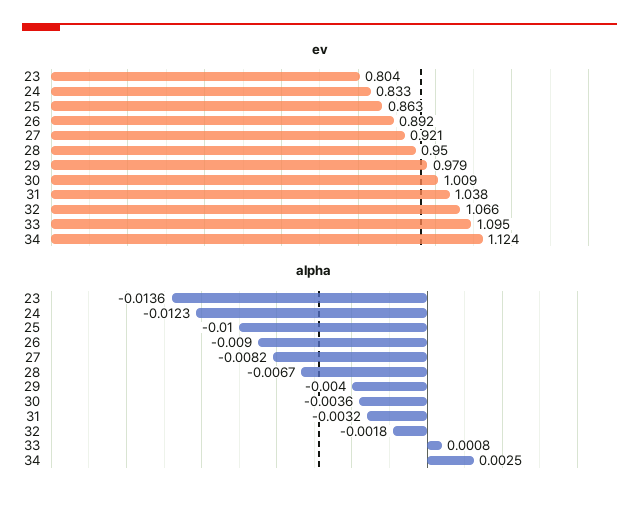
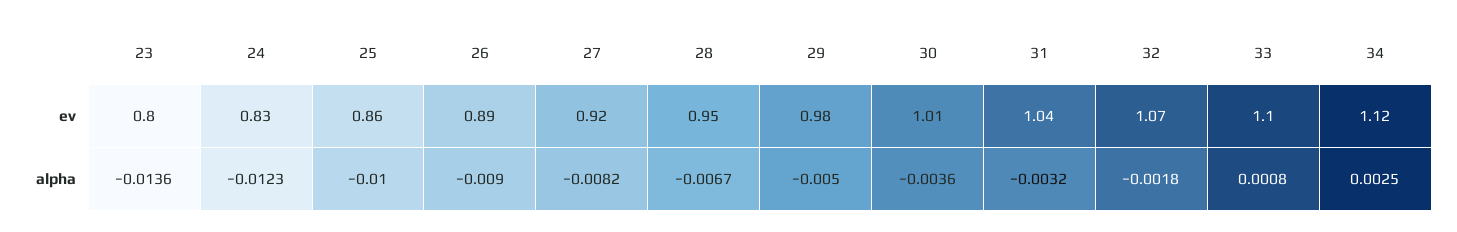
alpha, 29: -0.004 -> -0.005

